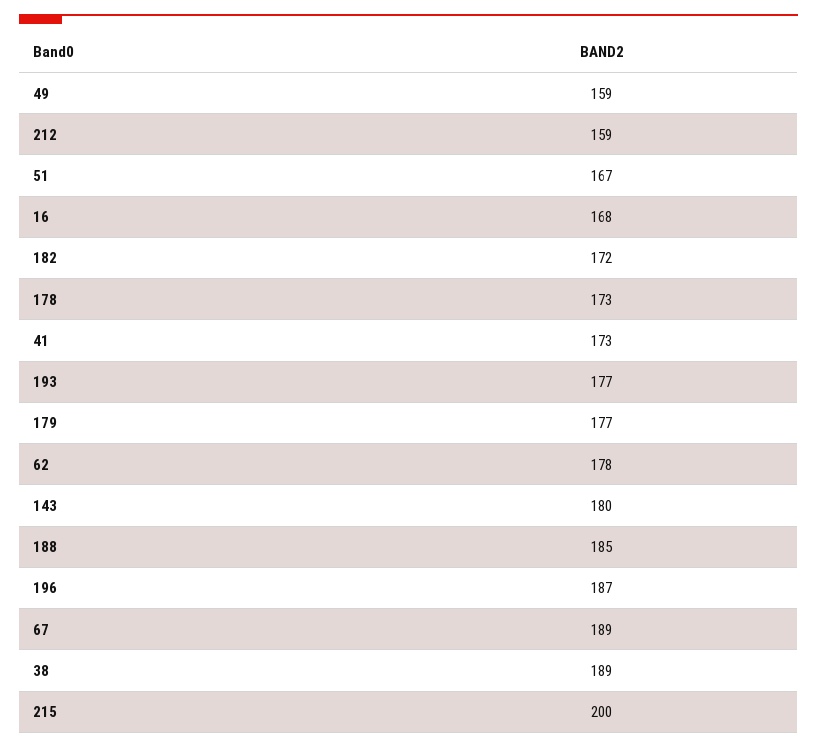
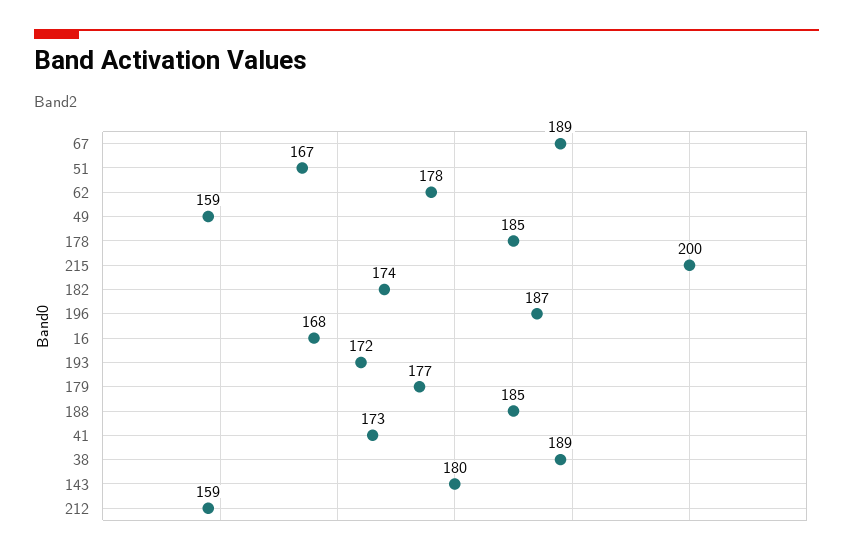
182: 172 -> 174
178: 173 -> 185
193: 177 -> 172

